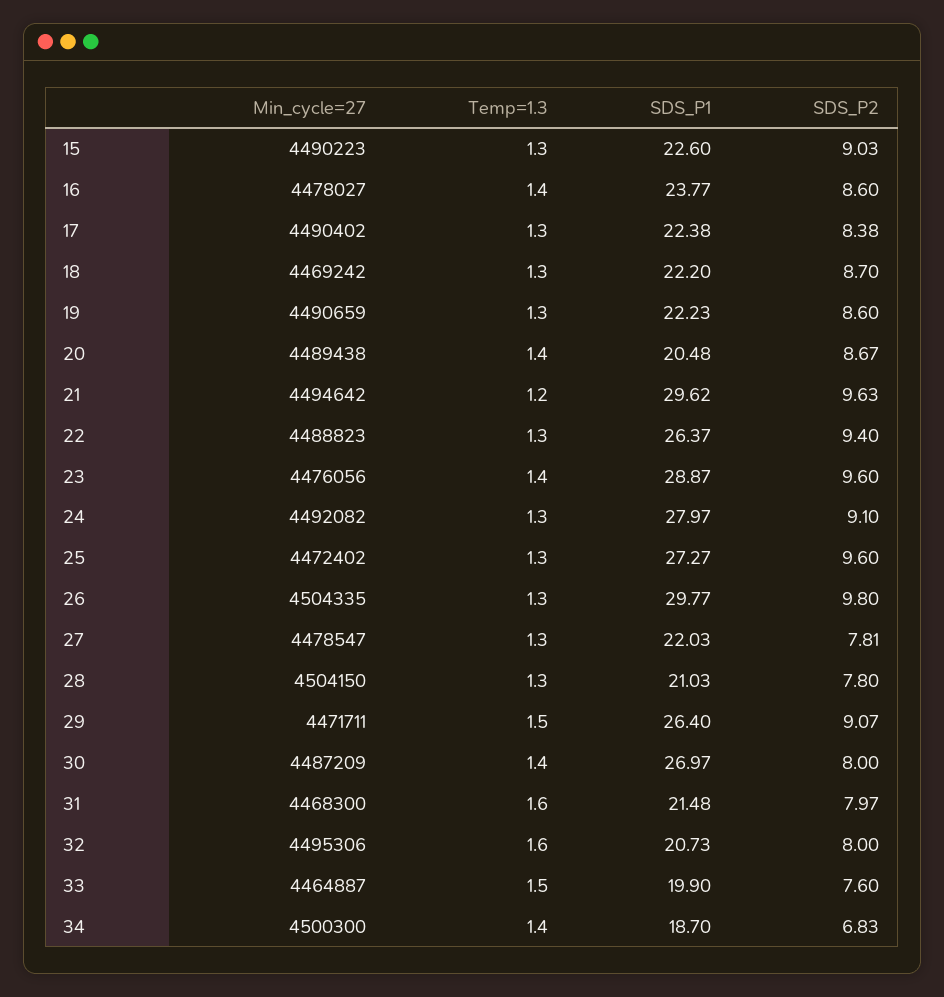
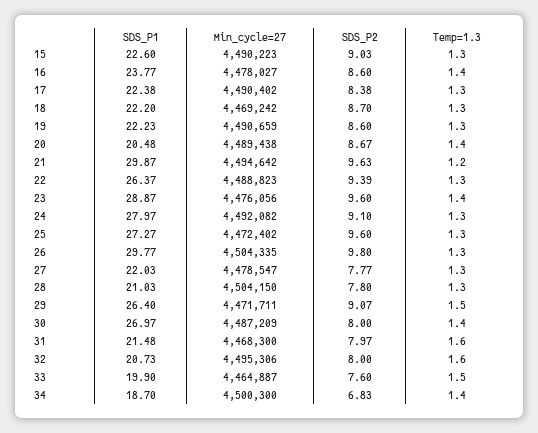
SDS_P1, 21: 29.62 -> 29.87
SDS_P2, 22: 9.4 -> 9.39
SDS_P2, 27: 7.81 -> 7.77

